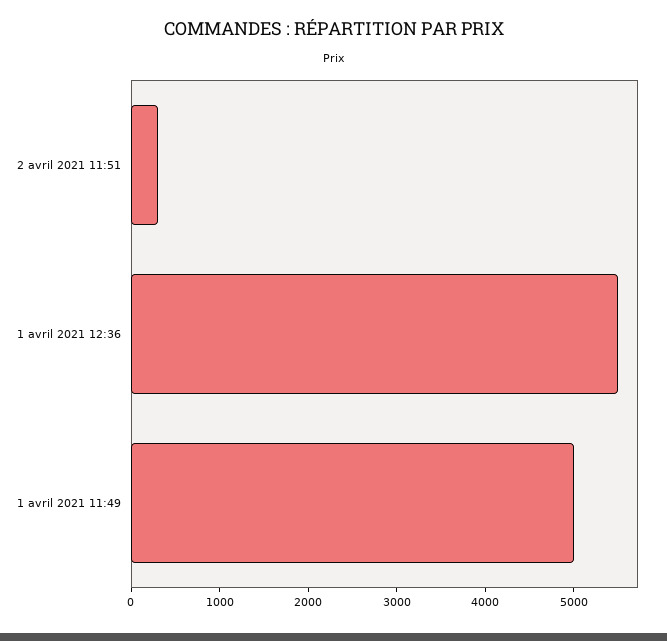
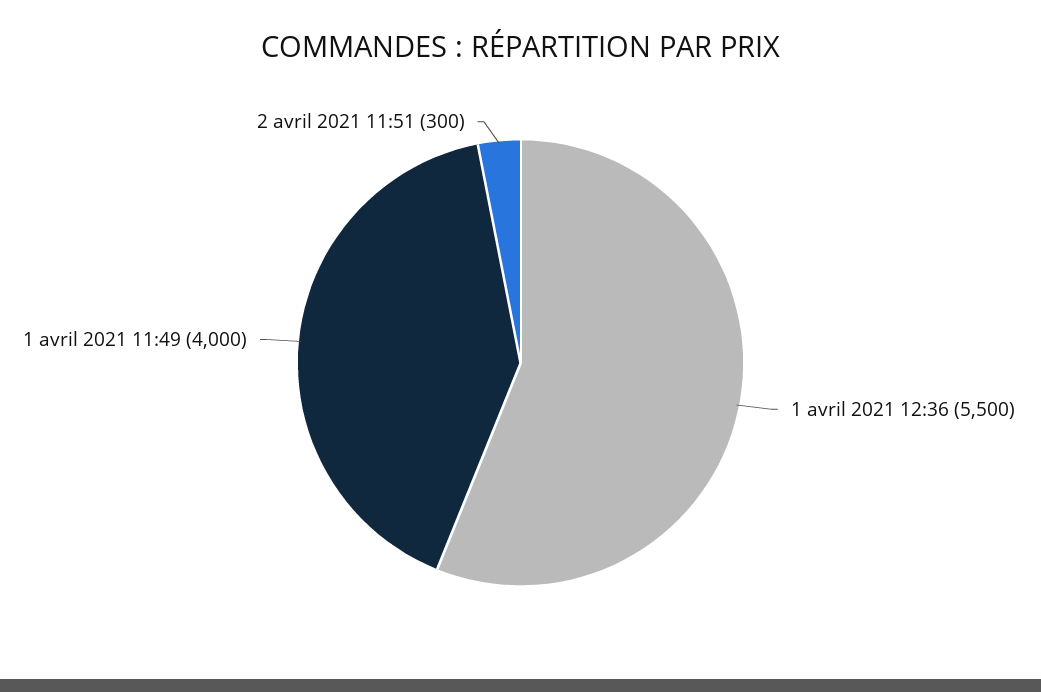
1 avril 2021 11:49: 5000 -> 4000

